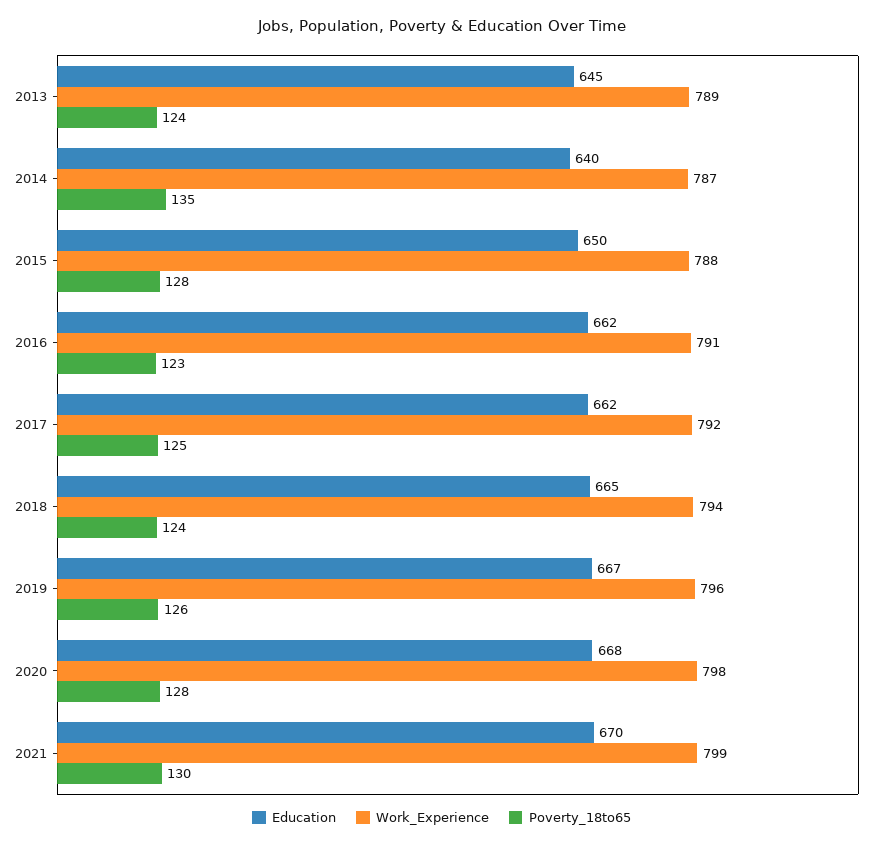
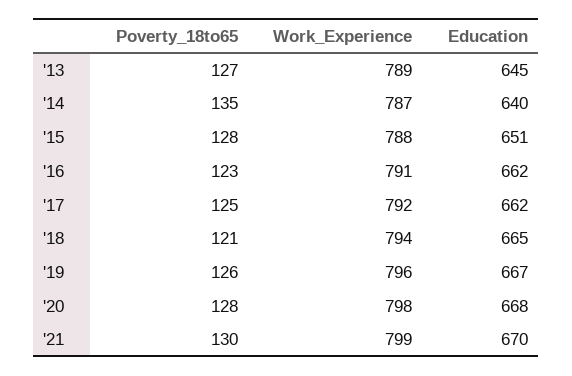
Poverty_18to65, 2013: 124 -> 127
Education, 2015: 650 -> 651
Poverty_18to65, 2018: 124 -> 121

